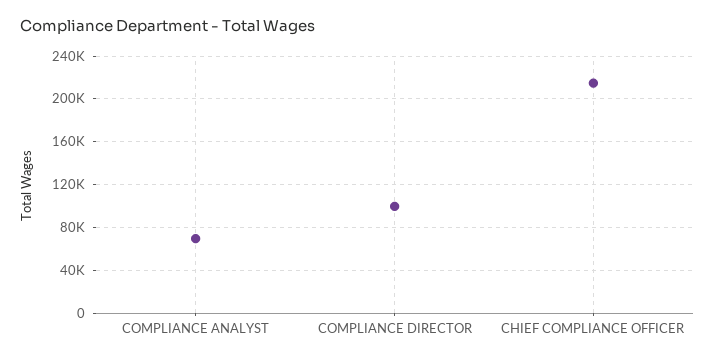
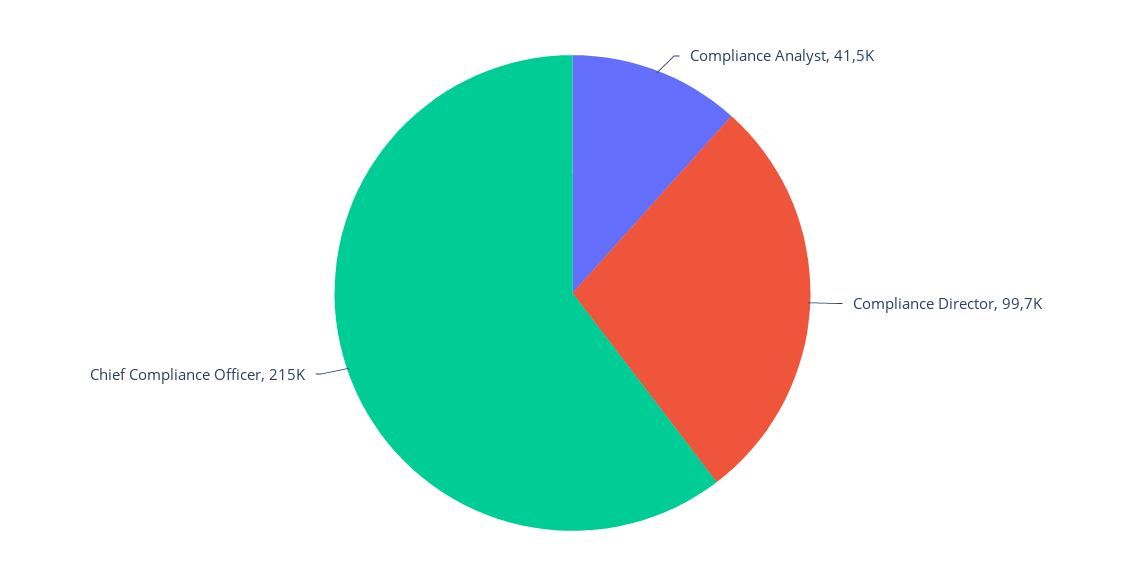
COMPLIANCE ANALYST: 70000 -> 41500

